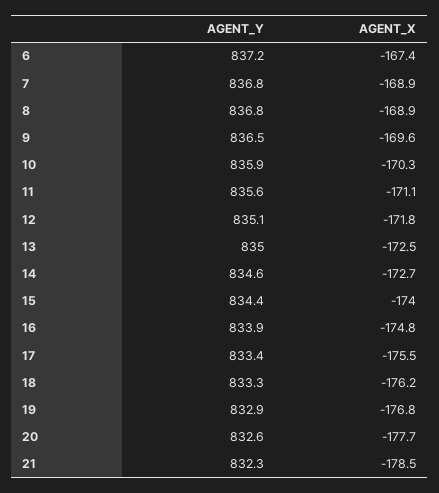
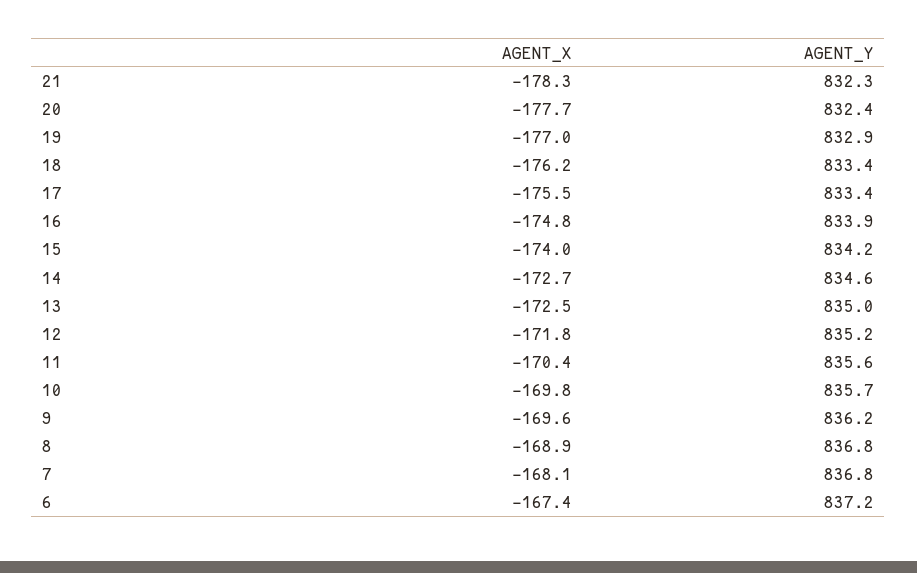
AGENT_X, 7: -168.9 -> -168.1
AGENT_Y, 9: 836.5 -> 836.2
AGENT_Y, 10: 835.9 -> 835.7
AGENT_X, 10: -170.3 -> -169.8
AGENT_X, 11: -171.1 -> -170.4
AGENT_Y, 12: 835.1 -> 835.2
AGENT_Y, 15: 834.4 -> 834.2
AGENT_Y, 18: 833.3 -> 833.4
AGENT_X, 19: -176.8 -> -177
AGENT_Y, 20: 832.6 -> 832.4
AGENT_X, 21: -178.5 -> -178.3

